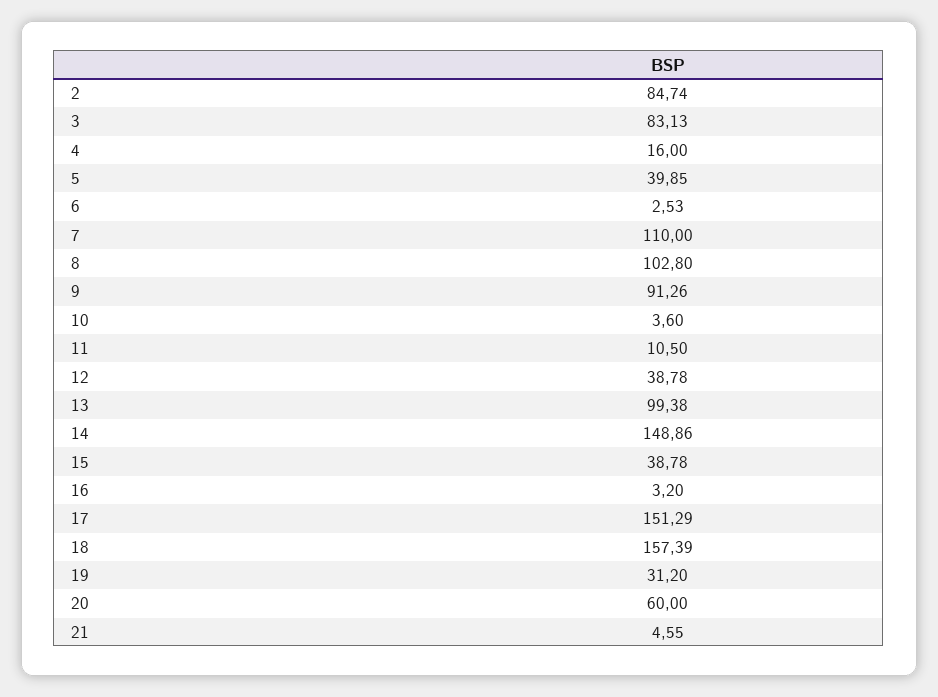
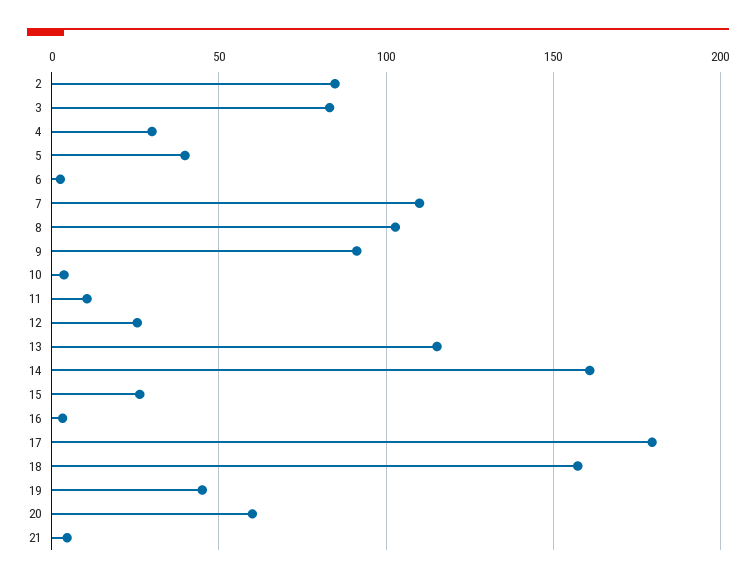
4: 16 -> 30
12: 38.78 -> 25
13: 99.38 -> 115
14: 148.86 -> 160
15: 38.78 -> 25
17: 151.29 -> 180
19: 31.2 -> 45

